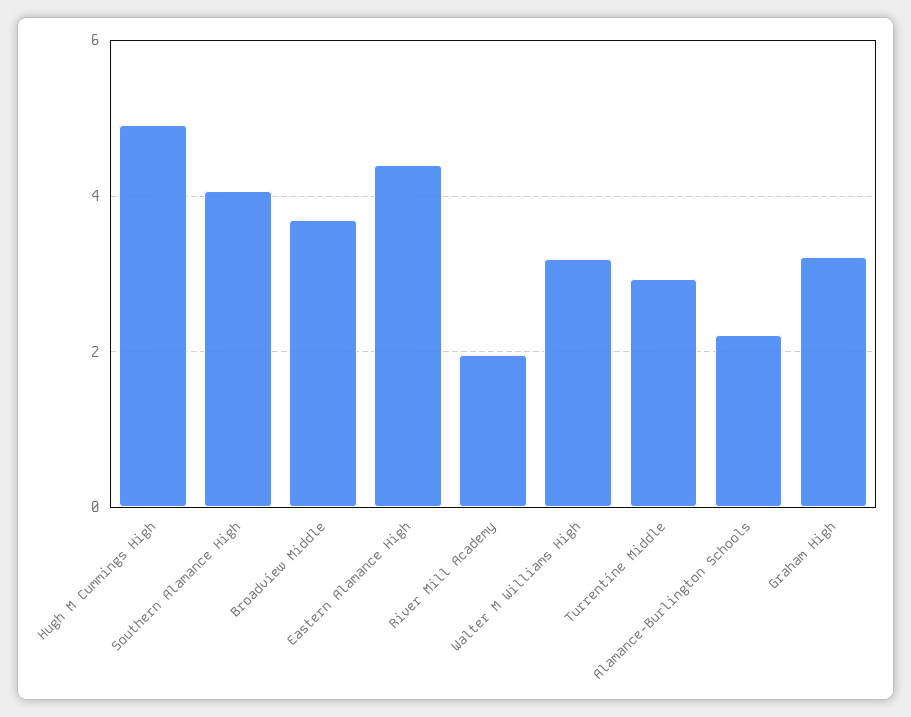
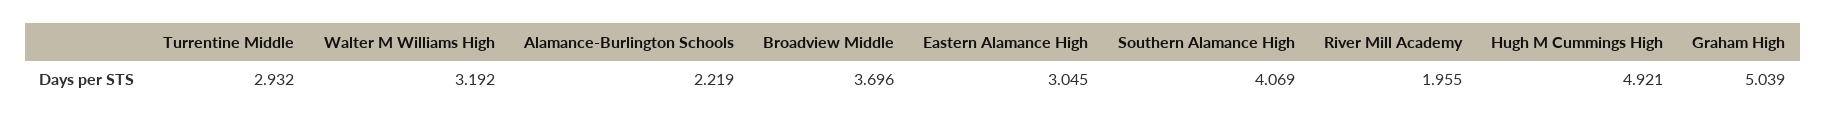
Eastern Alamance High: 4.4 -> 3.045
Graham High: 3.2 -> 5.039

